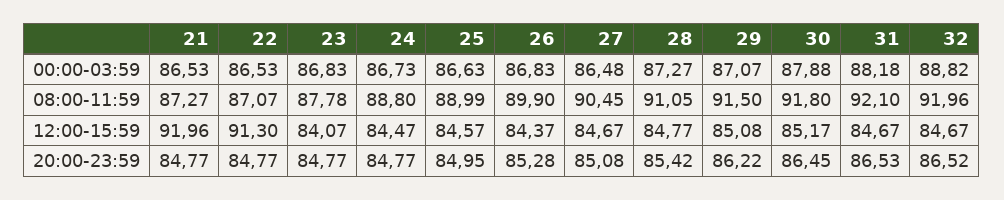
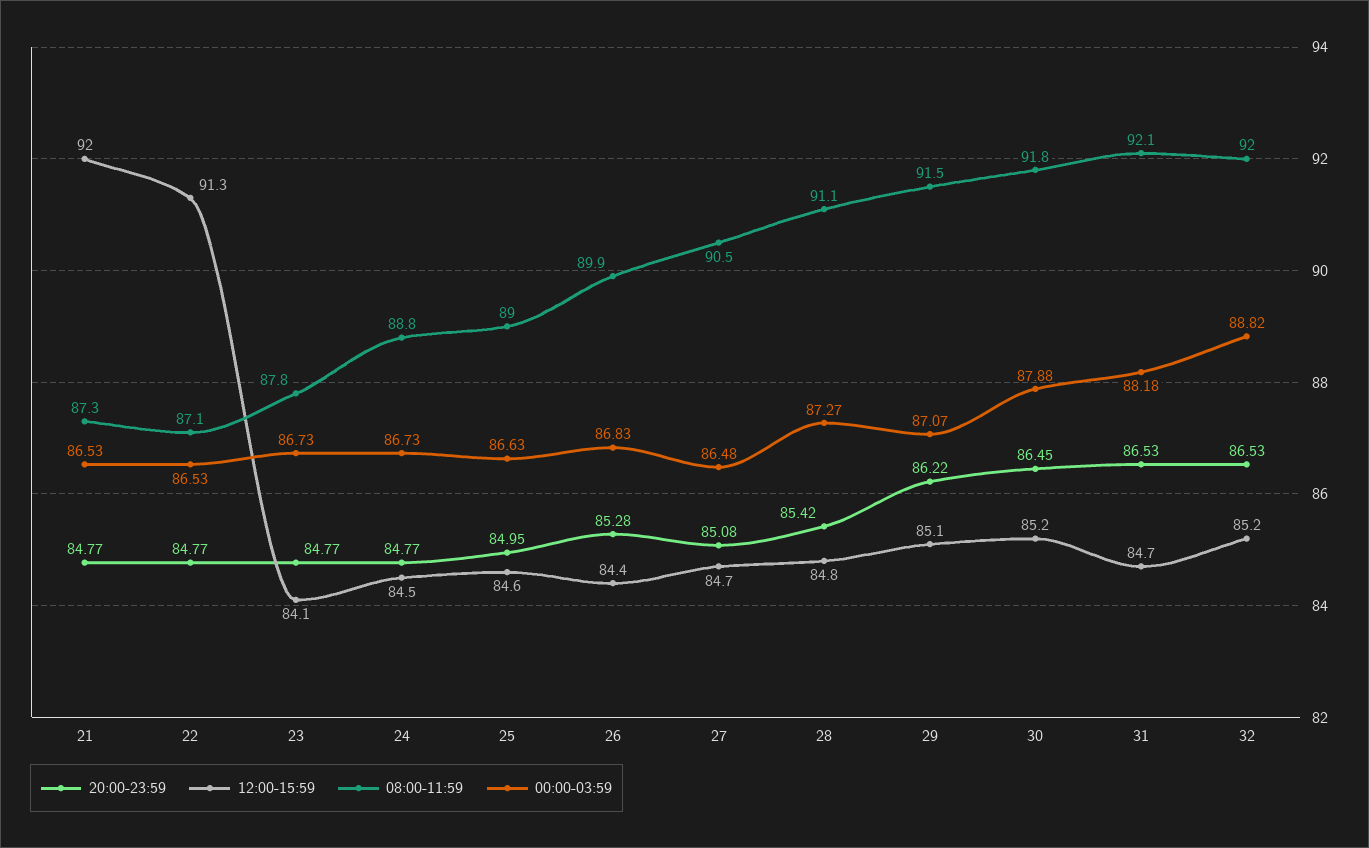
00:00-03:59, 23: 86.83 -> 86.73
12:00-15:59, 32: 84.67 -> 85.2
20:00-23:59, 32: 86.52 -> 86.53

